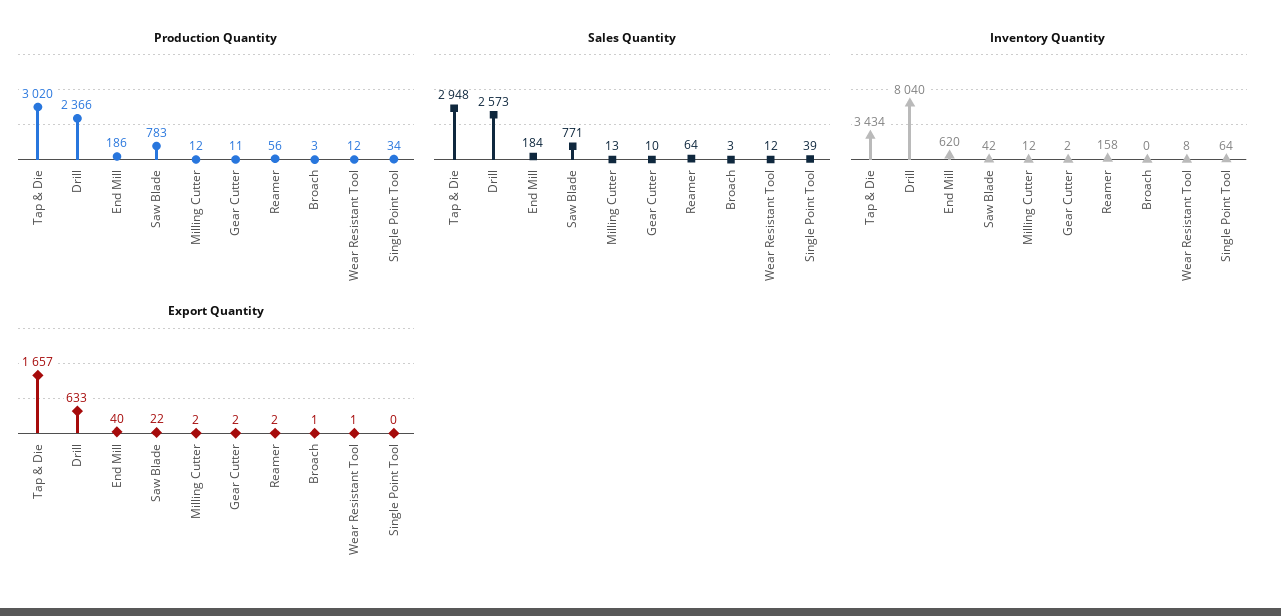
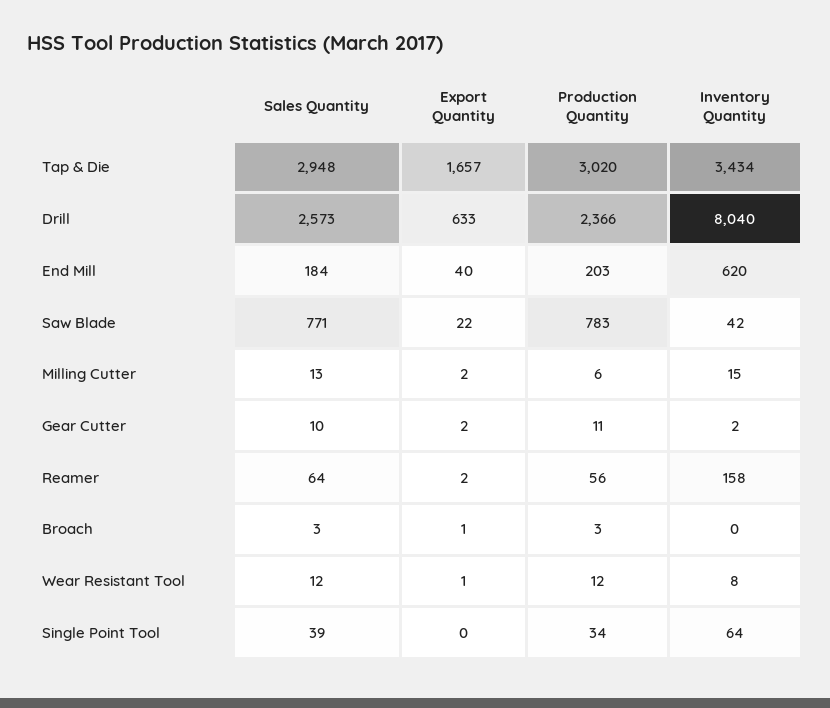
Production Quantity, End Mill: 186 -> 203
Production Quantity, Milling Cutter: 12 -> 6
Inventory Quantity, Milling Cutter: 12 -> 15

